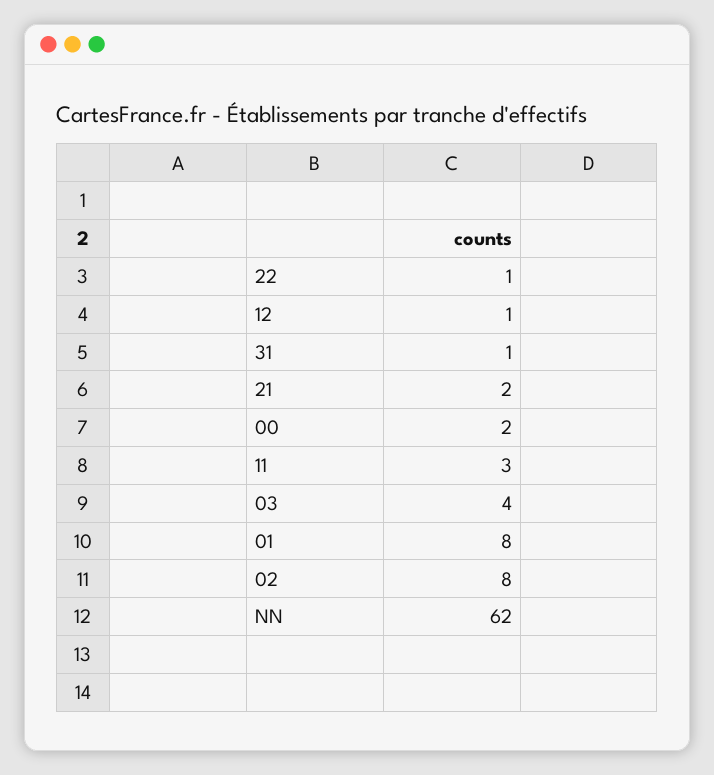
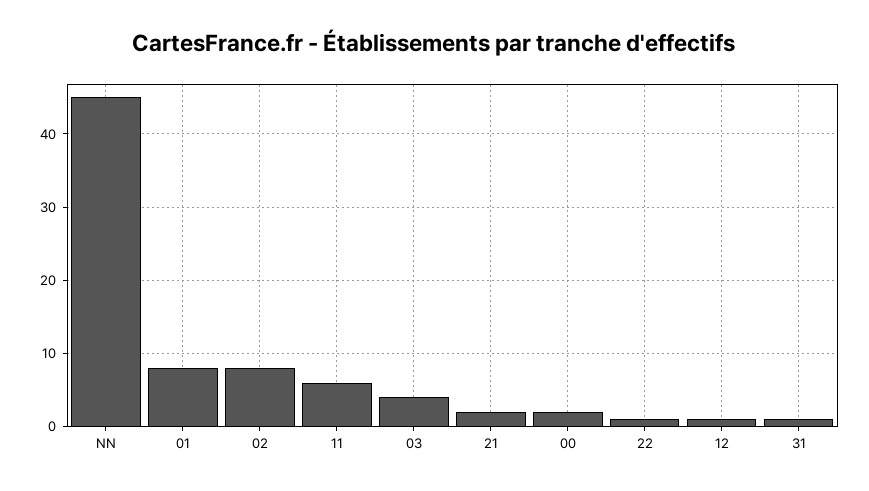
11: 3 -> 6
NN: 62 -> 45

